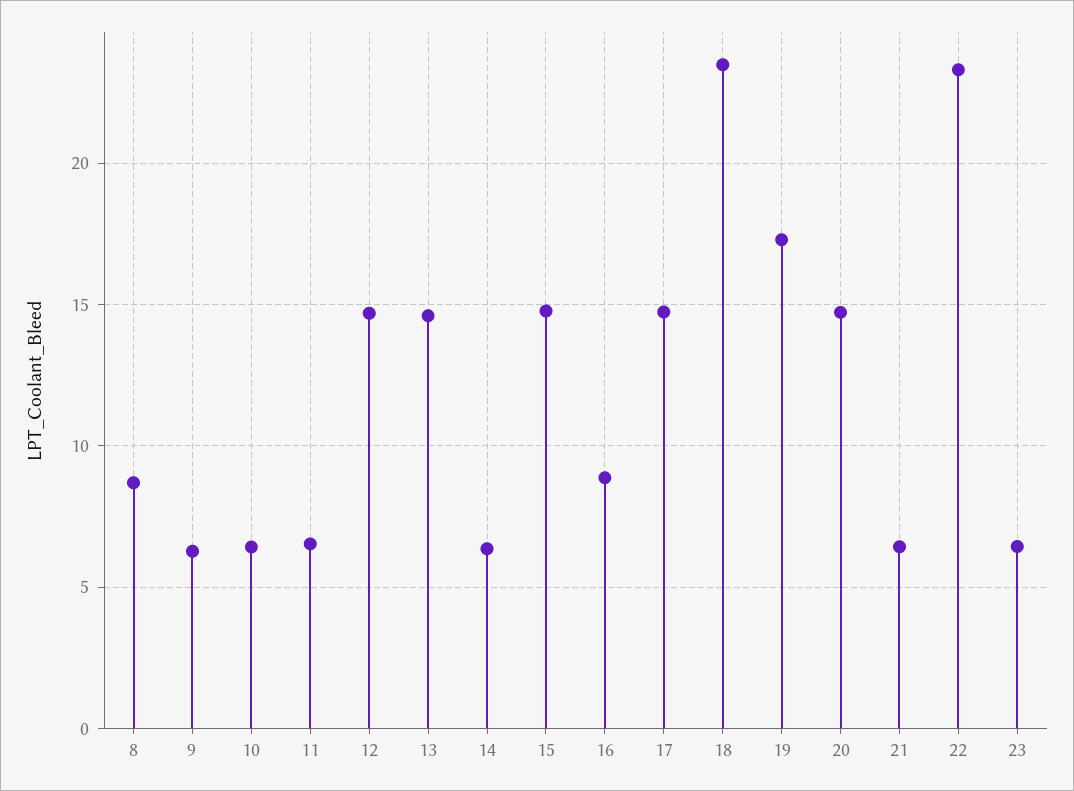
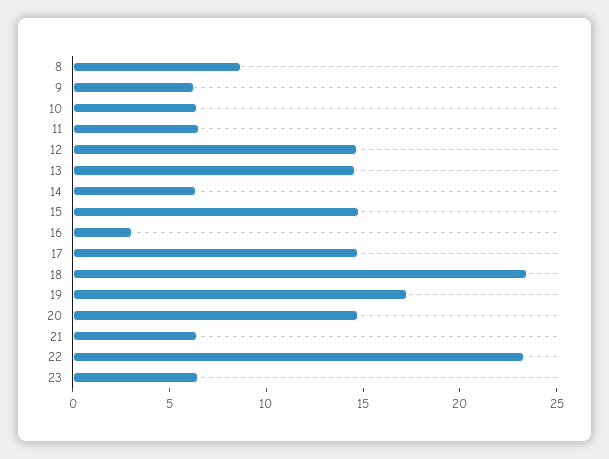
16: 9 -> 3

